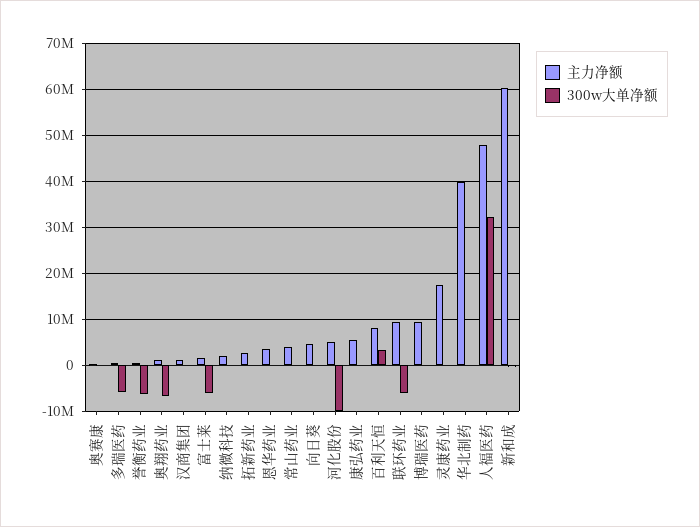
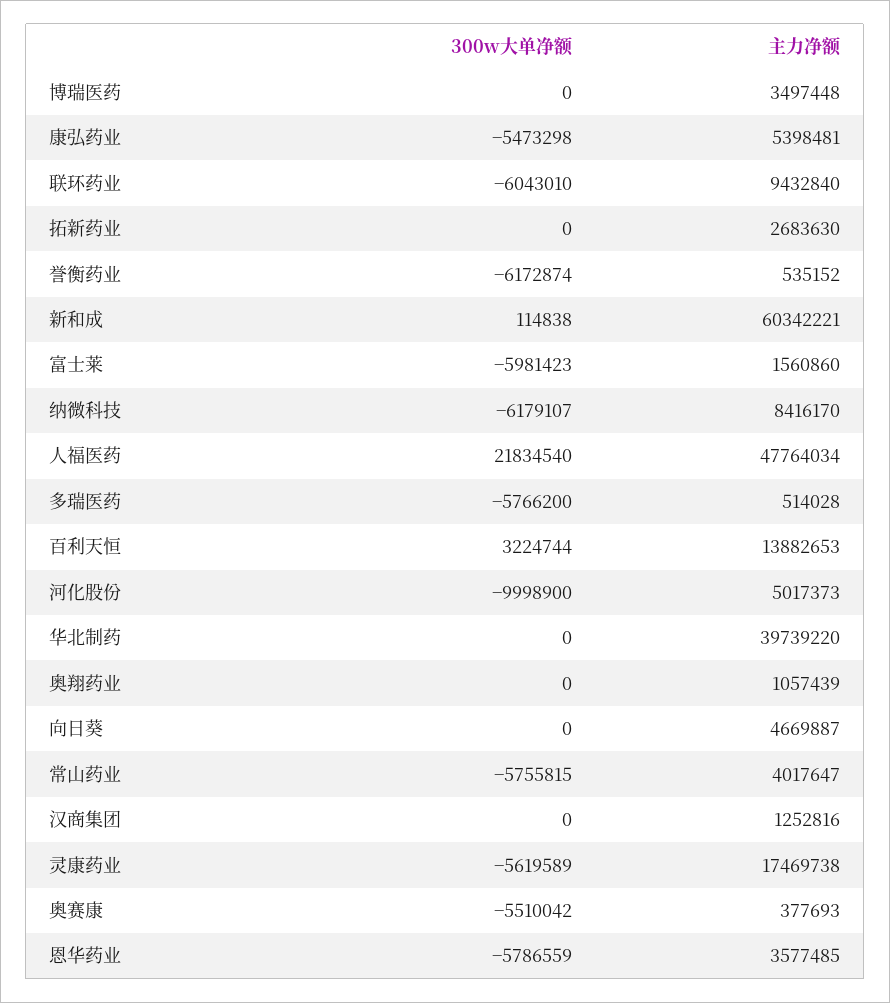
300w大单净额, 奥赛康: 0 -> -5510042
300w大单净额, 奥翔药业: -6000000 -> 0
主力净额, 纳微科技: 2000000 -> 8416170
300w大单净额, 纳微科技: 0 -> -6179107
300w大单净额, 恩华药业: 0 -> -5786559
300w大单净额, 常山药业: 0 -> -5755815
300w大单净额, 康弘药业: 0 -> -5473298
主力净额, 百利天恒: 8000000 -> 13882653
主力净额, 博瑞医药: 10000000 -> 3497448
300w大单净额, 灵康药业: 0 -> -5619589
300w大单净额, 人福医药: 32000000 -> 21834540

